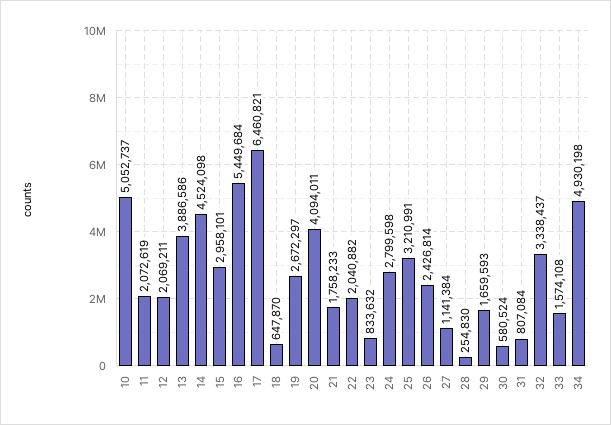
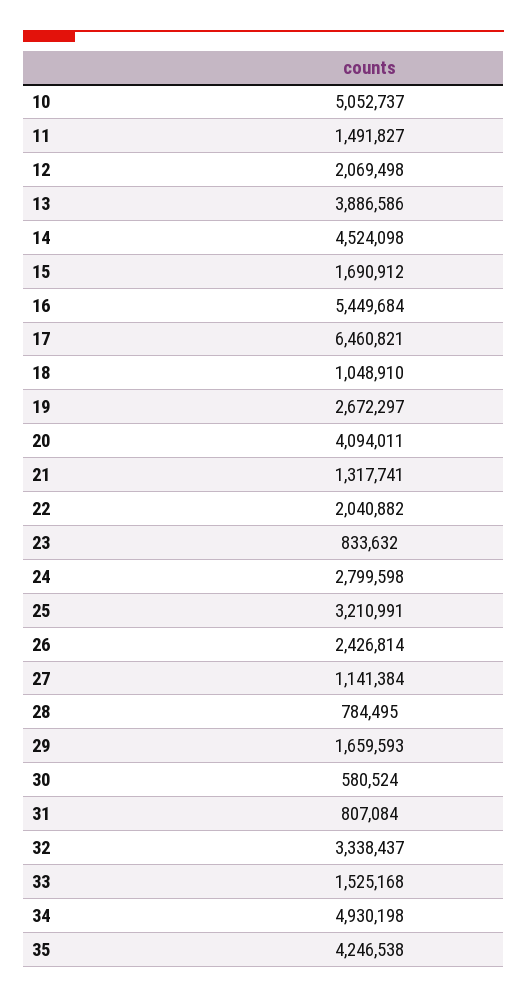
11: 2072619 -> 1491827
12: 2069211 -> 2069498
15: 2958101 -> 1690912
18: 647870 -> 1048910
21: 1758233 -> 1317741
28: 254830 -> 784495
33: 1574108 -> 1525168
35: none -> 4246538

